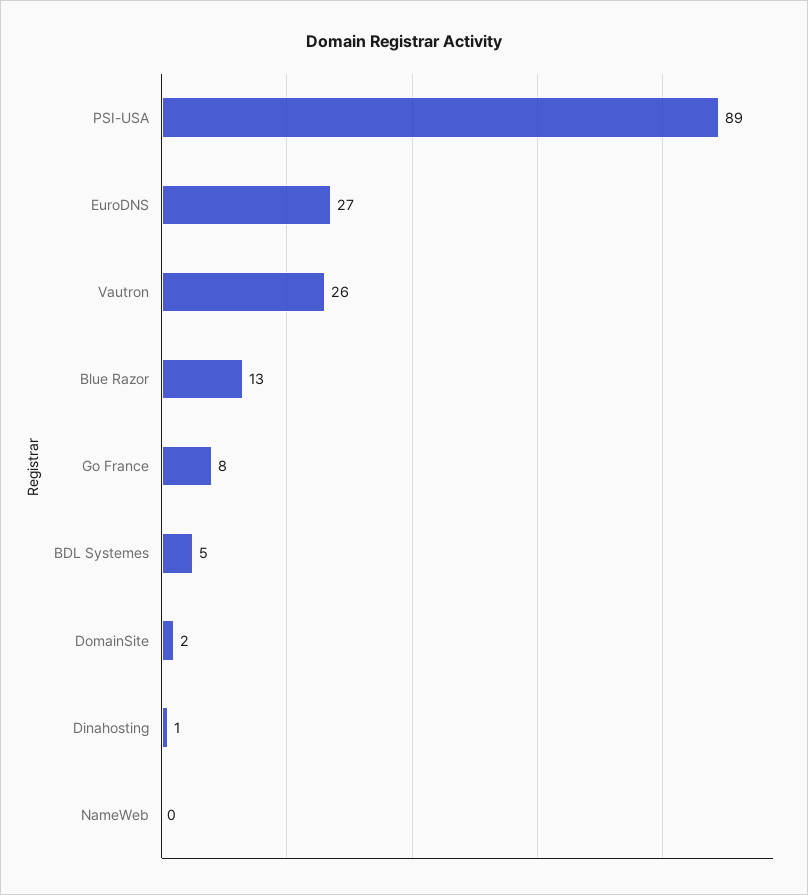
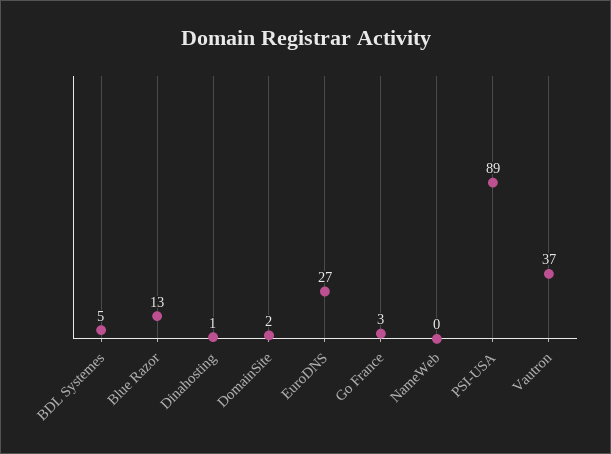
Vautron: 26 -> 37
Go France: 8 -> 3

